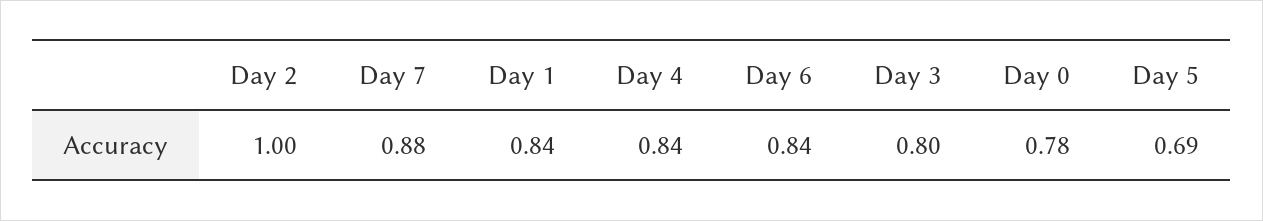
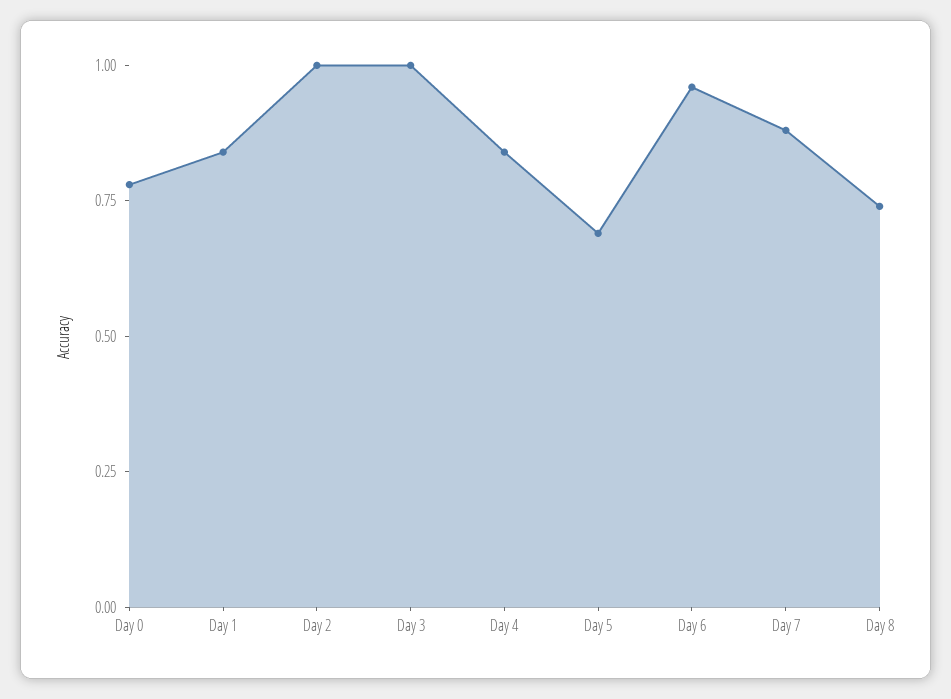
Day 6: 0.84 -> 0.95
Day 3: 0.8 -> 1
Day 8: none -> 0.75

